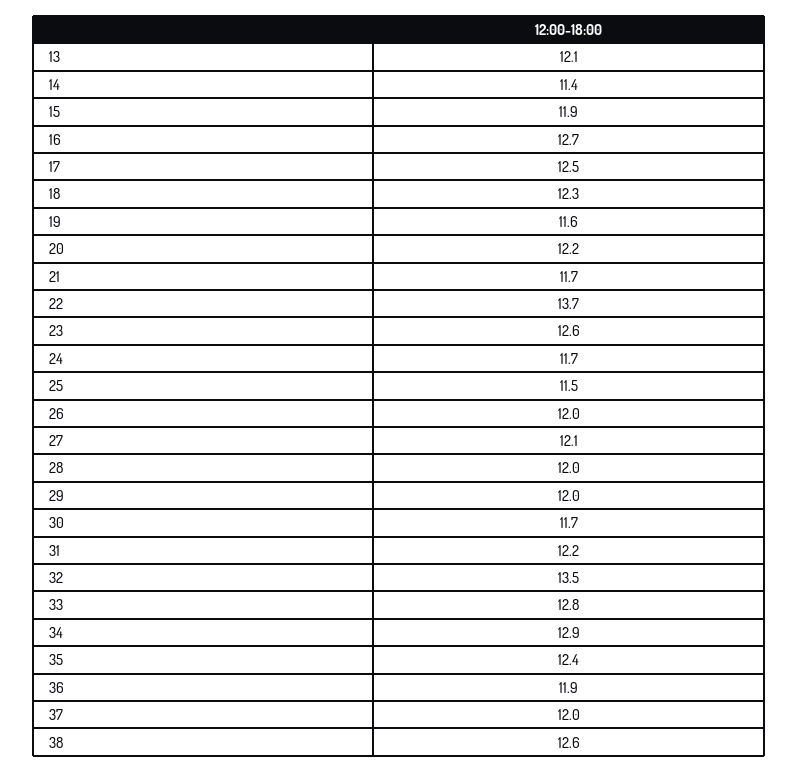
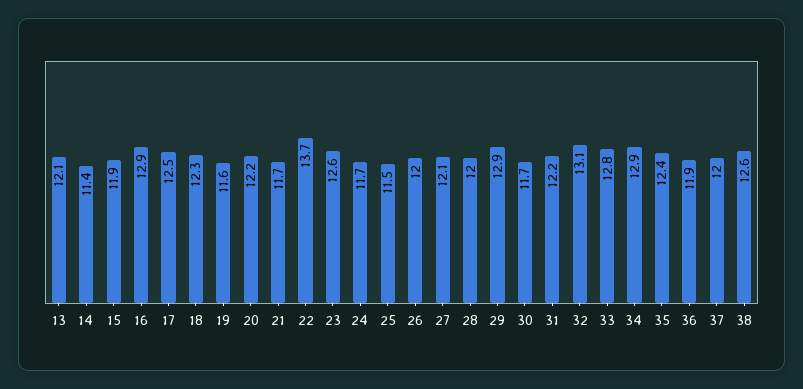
16: 12.7 -> 12.9
29: 12 -> 12.9
32: 13.5 -> 13.1

